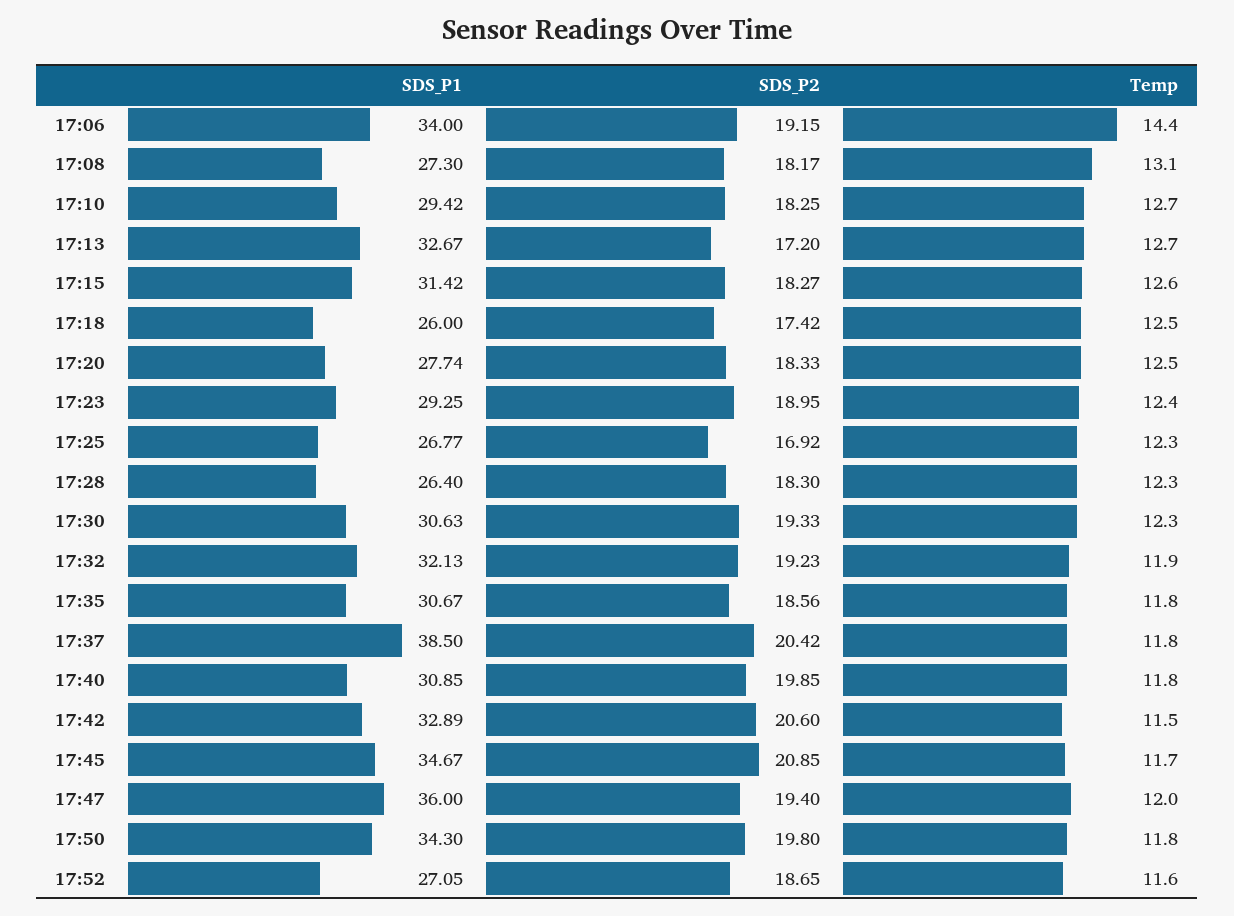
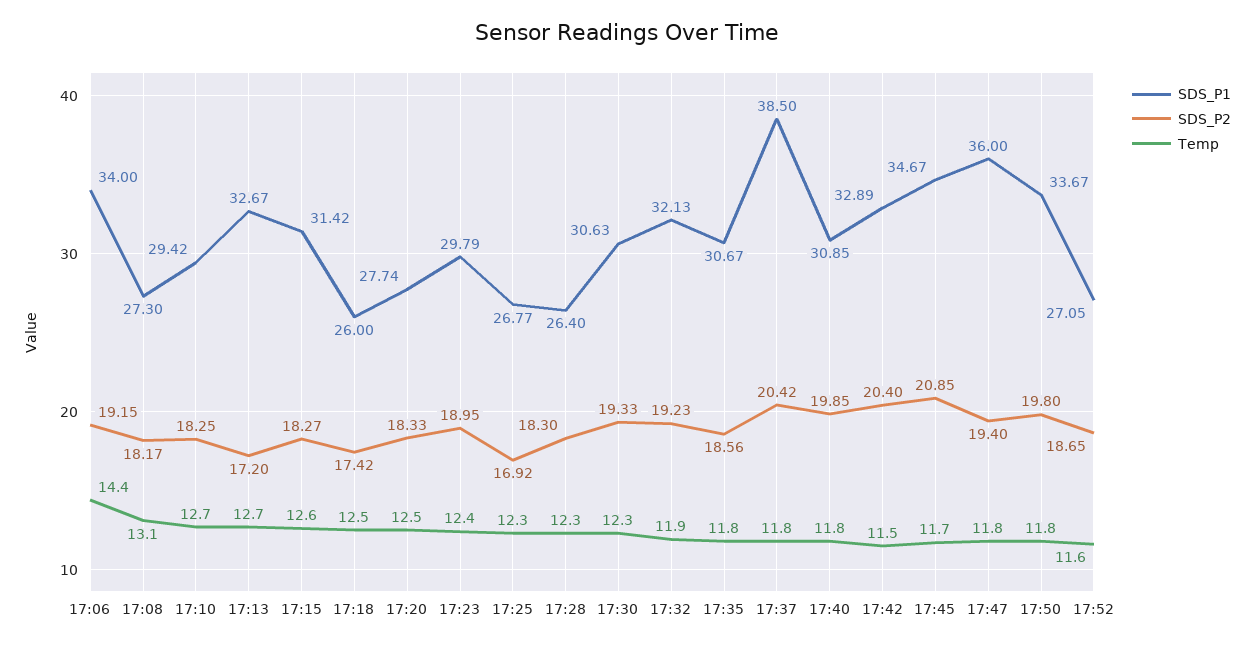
SDS_P1, 17:23: 29.25 -> 29.79
SDS_P2, 17:42: 20.6 -> 20.4
Temp, 17:47: 12 -> 11.8
SDS_P1, 17:50: 34.3 -> 33.67

